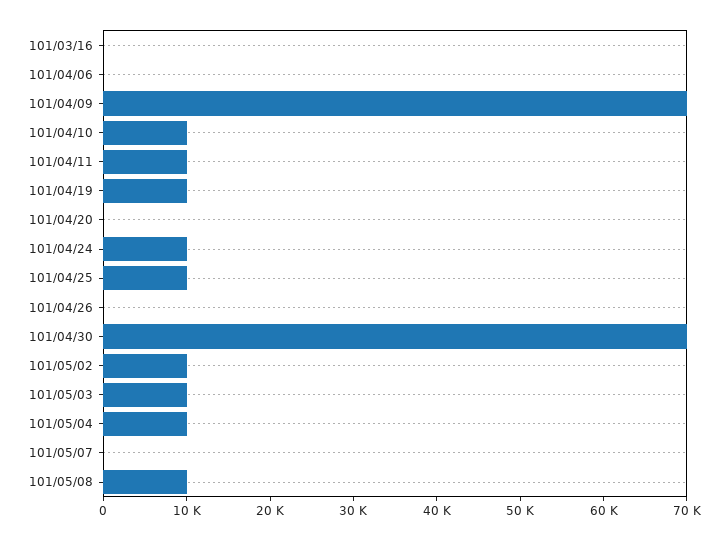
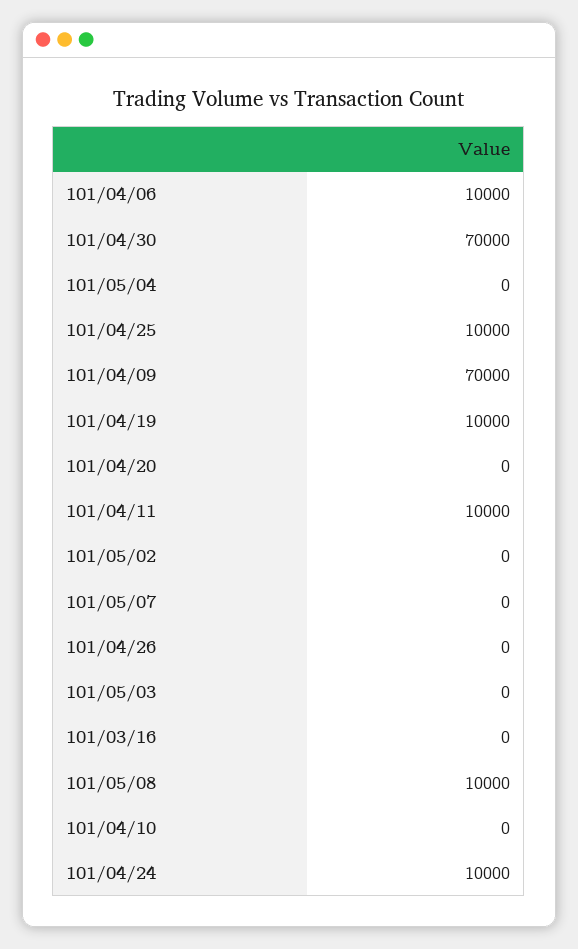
101/04/06: 0 -> 10000
101/04/10: 10000 -> 0
101/05/02: 10000 -> 0
101/05/03: 10000 -> 0
101/05/04: 10000 -> 0

